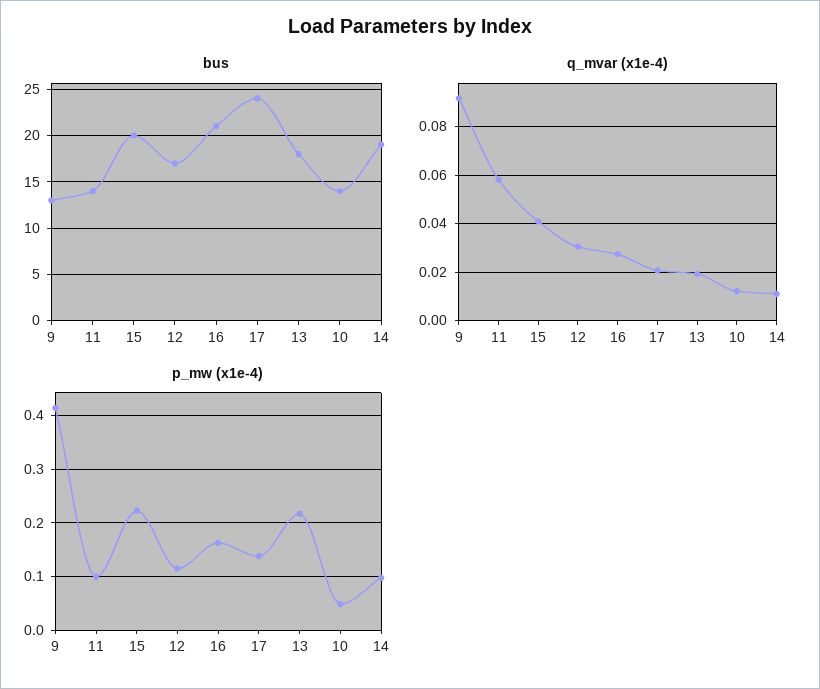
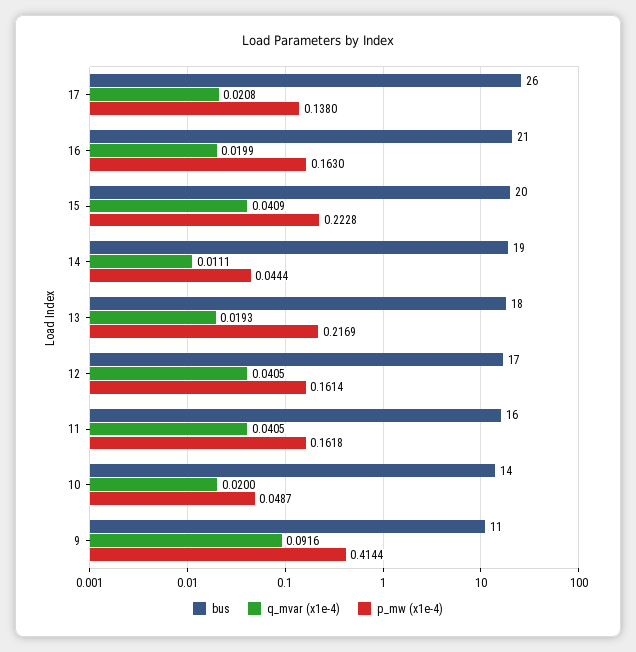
bus, 9: 13 -> 11
bus, 11: 14 -> 16
bus, 17: 24 -> 26
q_mvar (x1e-4), 11: 0.0575 -> 0.0405
q_mvar (x1e-4), 12: 0.03 -> 0.0405
q_mvar (x1e-4), 16: 0.0275 -> 0.0199
q_mvar (x1e-4), 10: 0.0125 -> 0.02
p_mw (x1e-4), 11: 0.1 -> 0.1618
p_mw (x1e-4), 12: 0.12 -> 0.1614
p_mw (x1e-4), 14: 0.1 -> 0.0444

